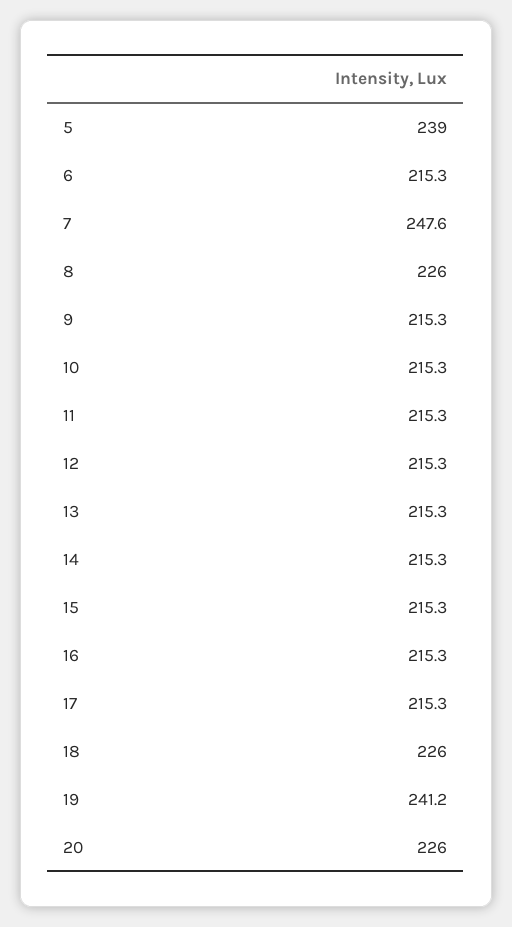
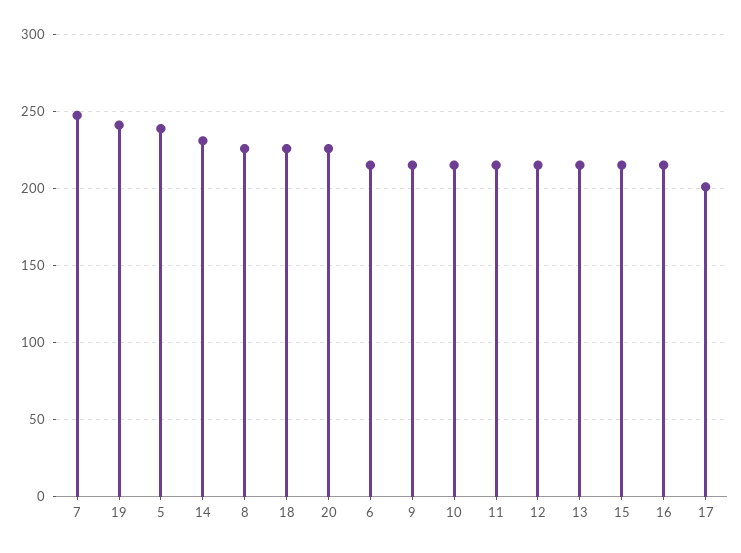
14: 215.3 -> 230
17: 215.3 -> 200

